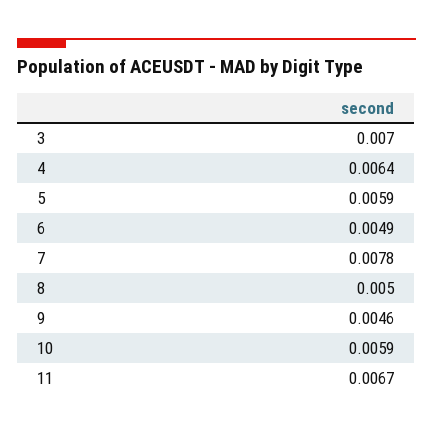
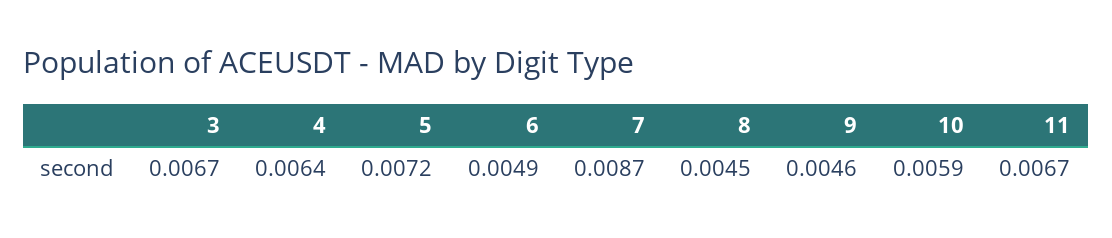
3: 0.007 -> 0.0067
5: 0.0059 -> 0.0072
7: 0.0078 -> 0.0087
8: 0.005 -> 0.0045

